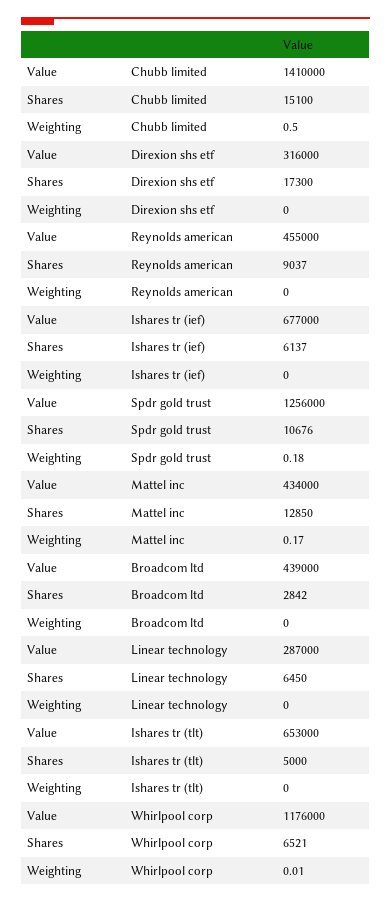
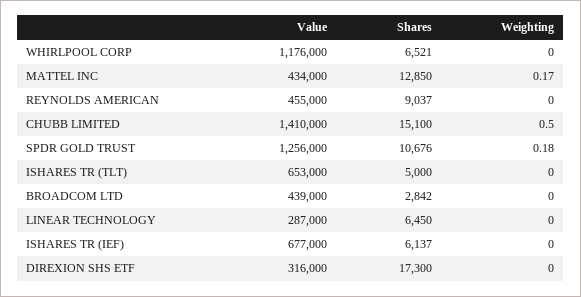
Weighting, Whirlpool corp: 0.01 -> 0

